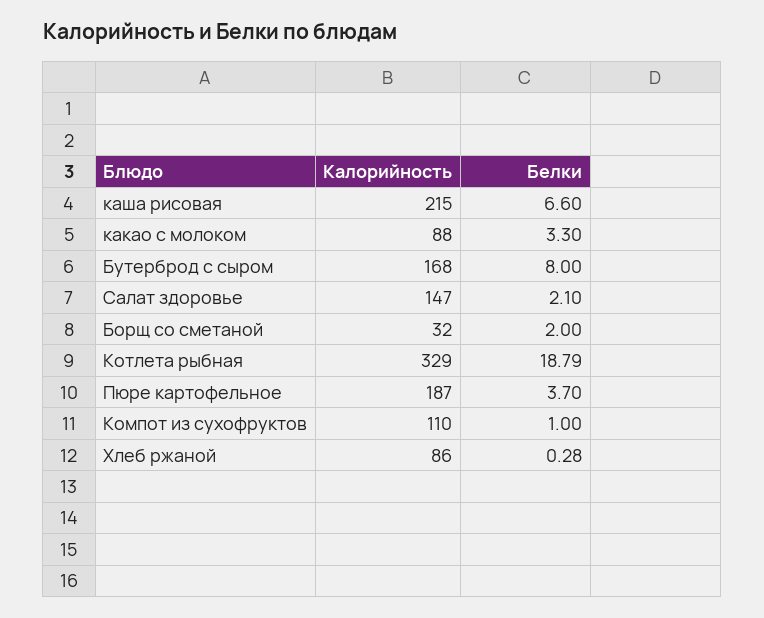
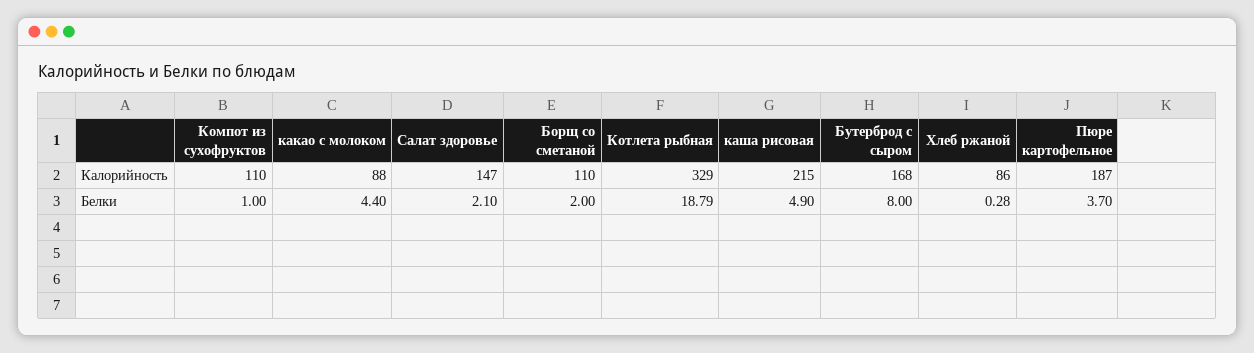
Белки, каша рисовая: 6.6 -> 4.9
Белки, какао с молоком: 3.3 -> 4.4
Калорийность, Борщ со сметаной: 32 -> 110

